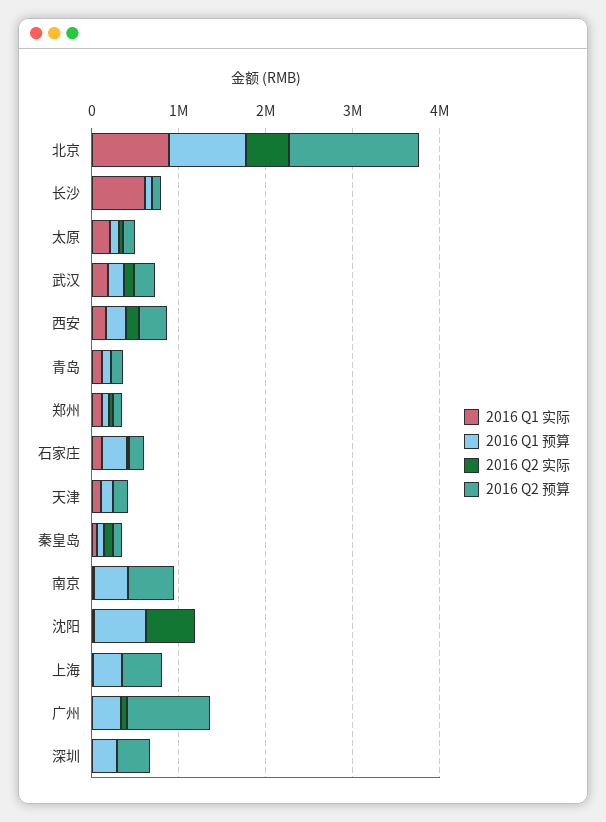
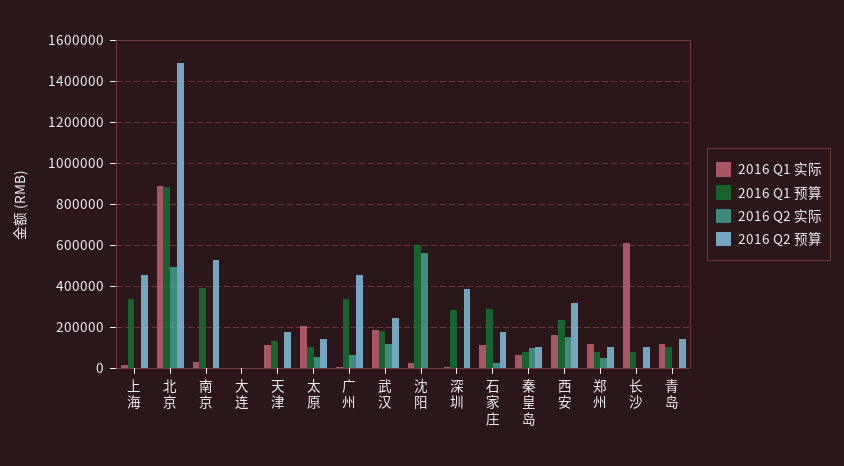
2016 Q2 预算, 广州: 1000000 -> 450000
2016 Q1 实际, 大连: none -> 0
2016 Q1 预算, 大连: none -> 0
2016 Q2 实际, 大连: none -> 0
2016 Q2 预算, 大连: none -> 0

